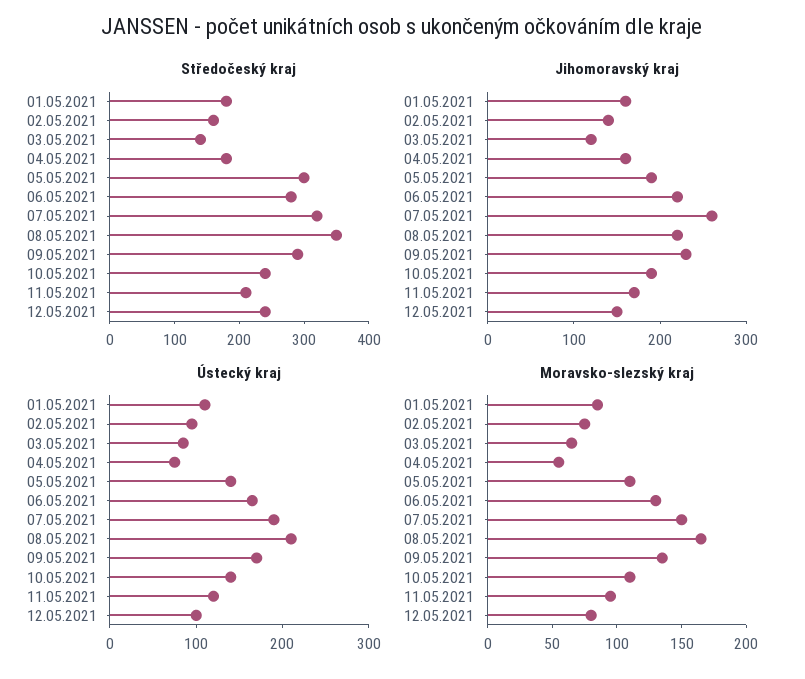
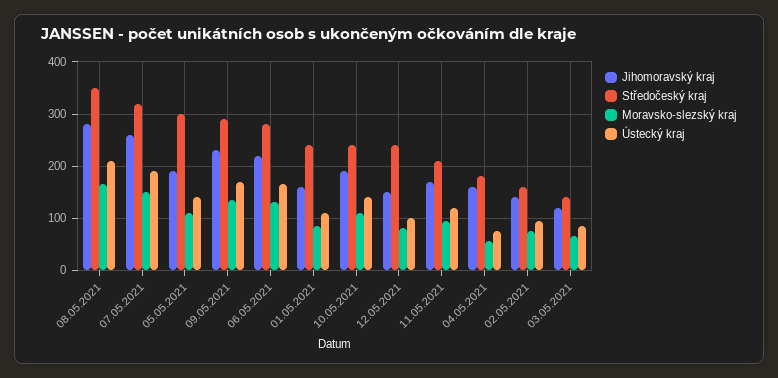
Středočeský kraj, 01.05.2021: 180 -> 240
Jihomoravský kraj, 08.05.2021: 220 -> 280

